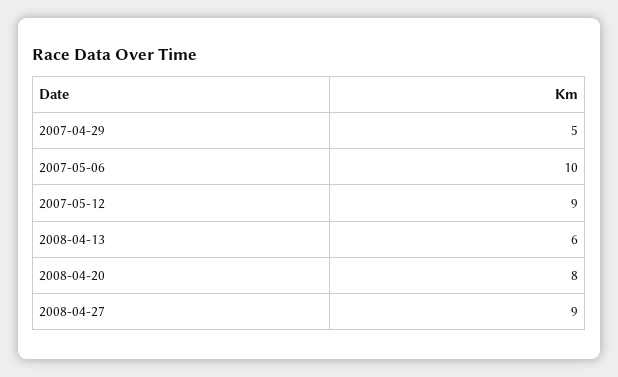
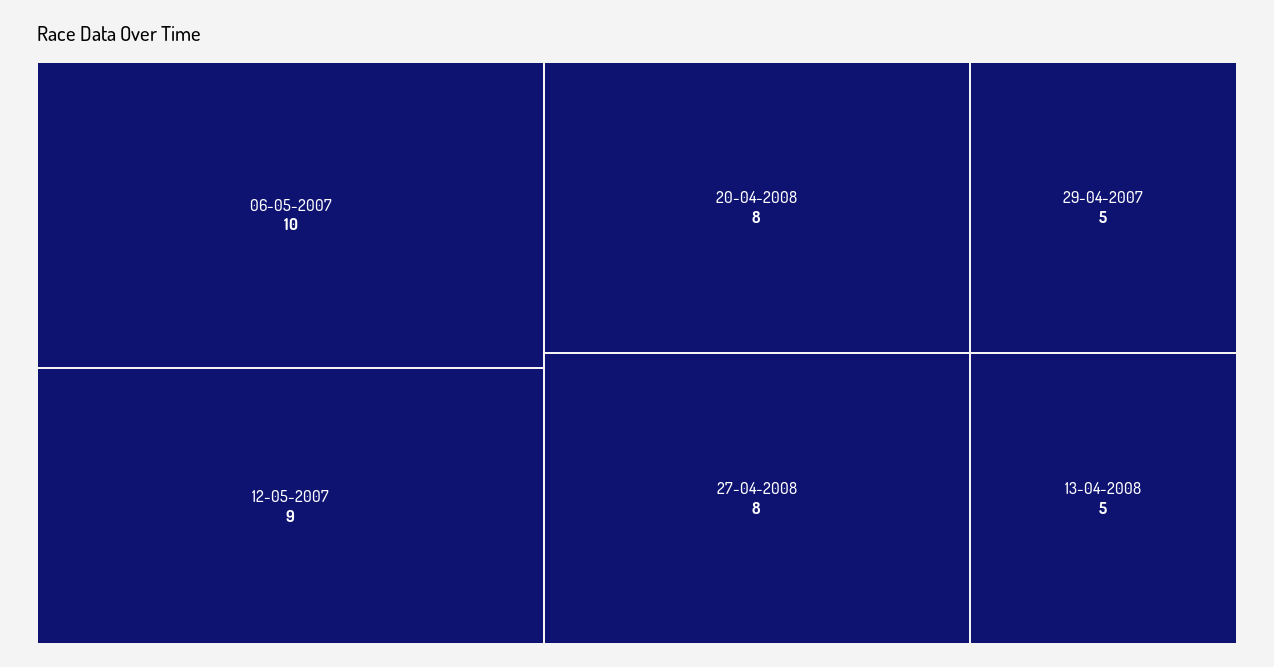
2008-04-13: 6 -> 5
2008-04-27: 9 -> 8

